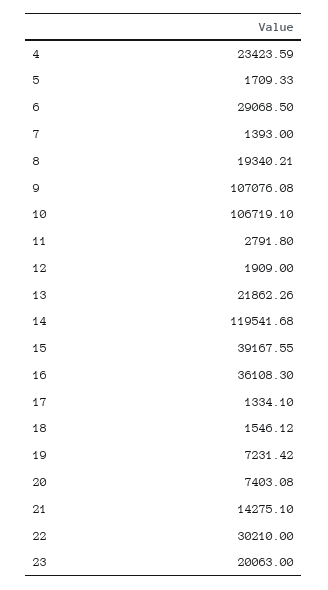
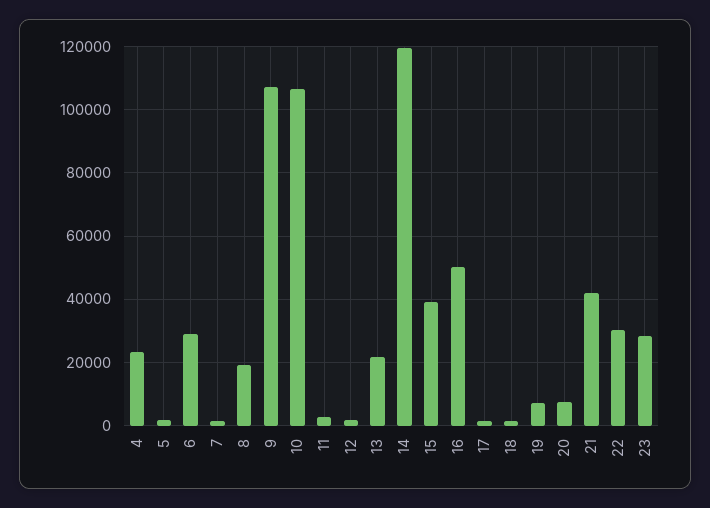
16: 36108.3 -> 50000
21: 14275.1 -> 42000
23: 20063 -> 28000

